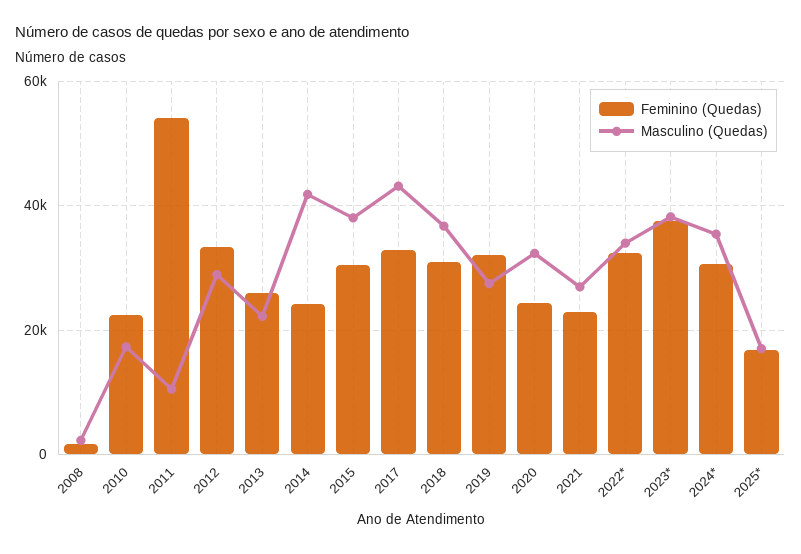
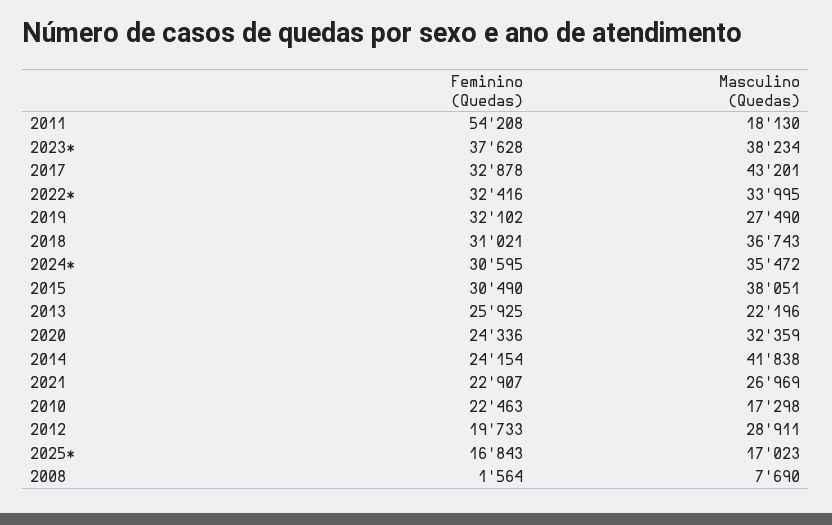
Masculino (Quedas), 2008: 2000 -> 7690
Masculino (Quedas), 2011: 10000 -> 18130
Feminino (Quedas), 2012: 34000 -> 19733

